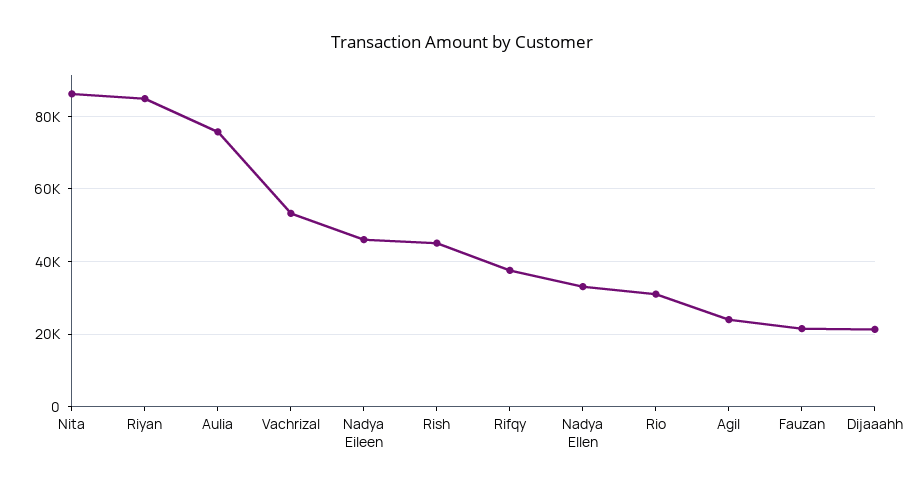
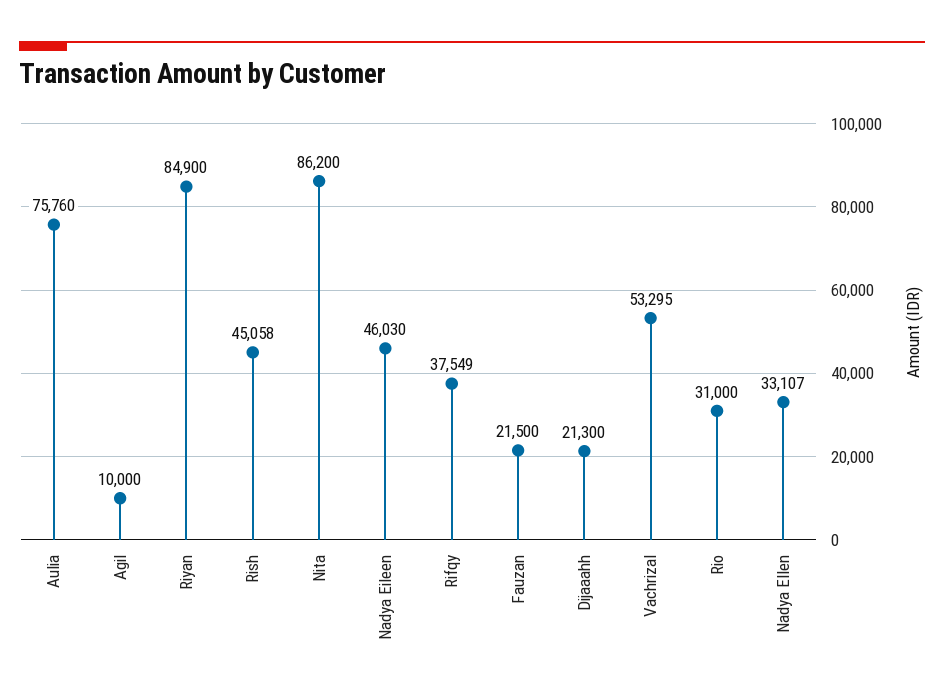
Agil: 24000 -> 10000

